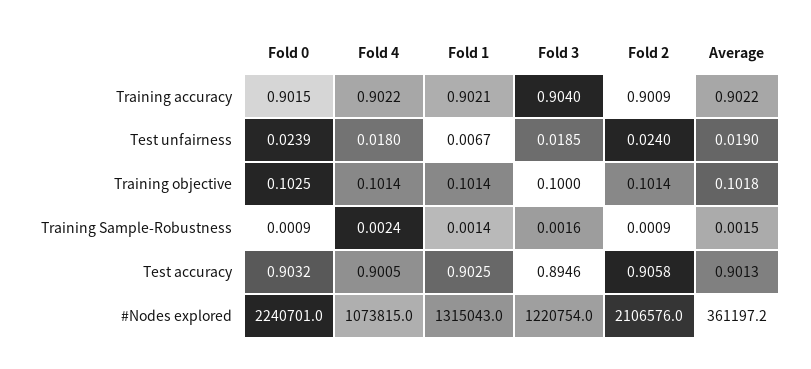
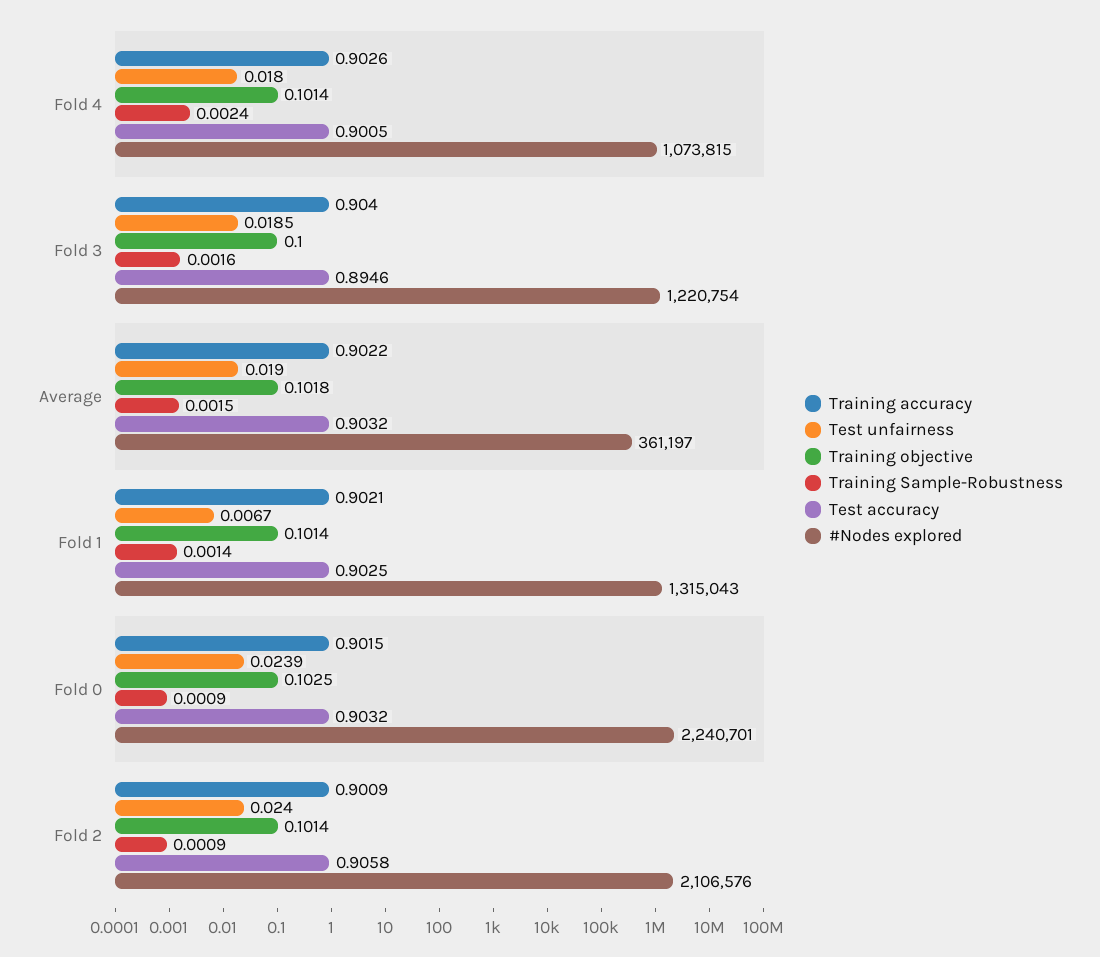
Training accuracy, Fold 4: 0.9022 -> 0.9026
Test accuracy, Average: 0.9013 -> 0.9032

